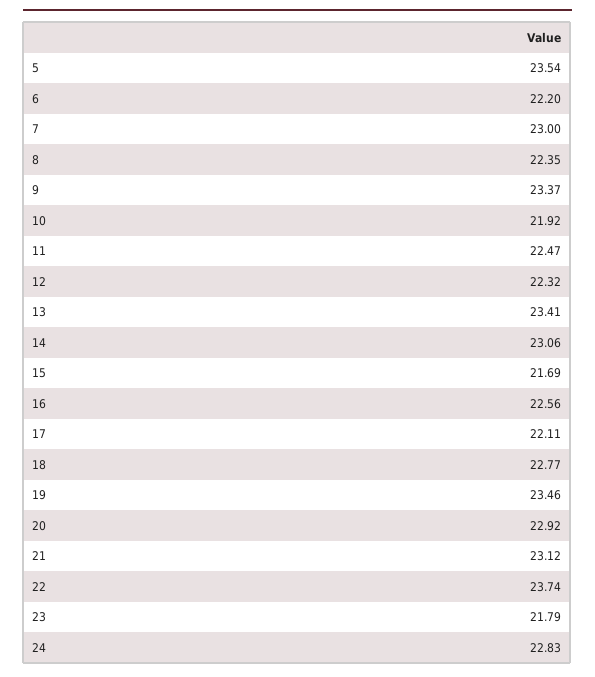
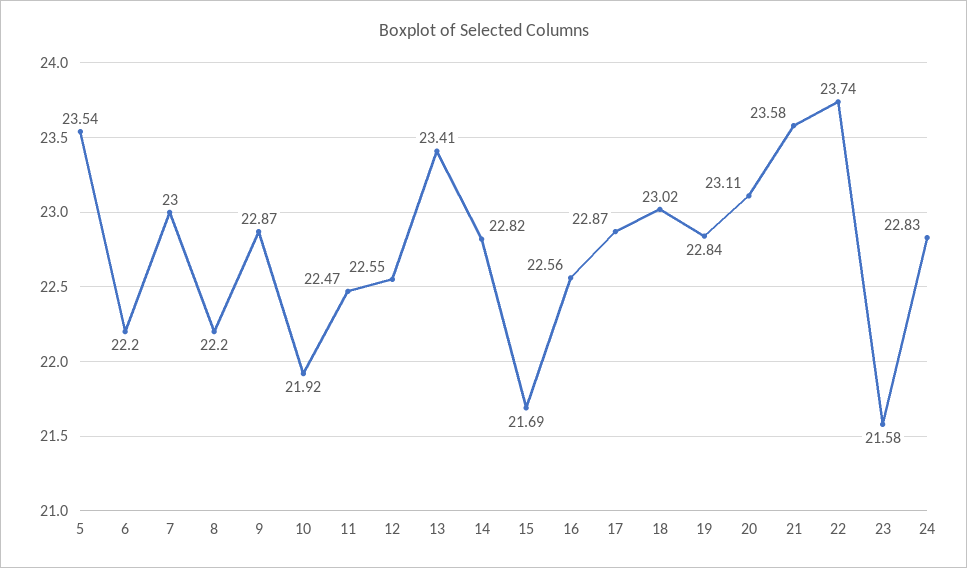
8: 22.35 -> 22.2
9: 23.37 -> 22.87
12: 22.32 -> 22.55
14: 23.06 -> 22.82
17: 22.11 -> 22.87
18: 22.77 -> 23.02
19: 23.46 -> 22.84
20: 22.92 -> 23.11
21: 23.12 -> 23.58
23: 21.79 -> 21.58

